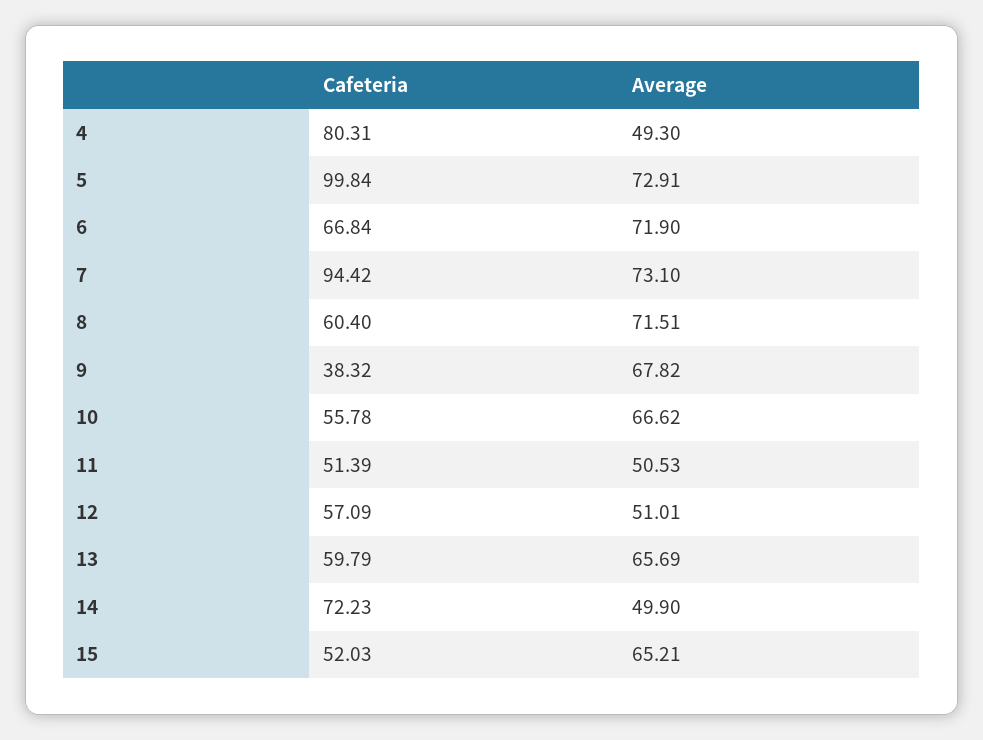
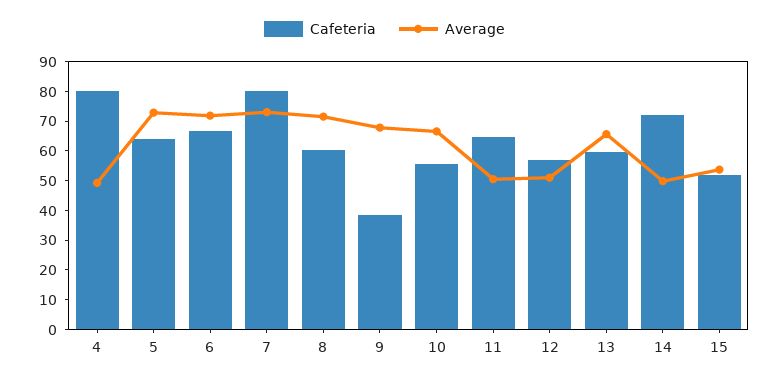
Cafeteria, 5: 99.84 -> 65
Cafeteria, 7: 94.42 -> 80
Cafeteria, 11: 51.39 -> 65
Average, 15: 65.21 -> 55

